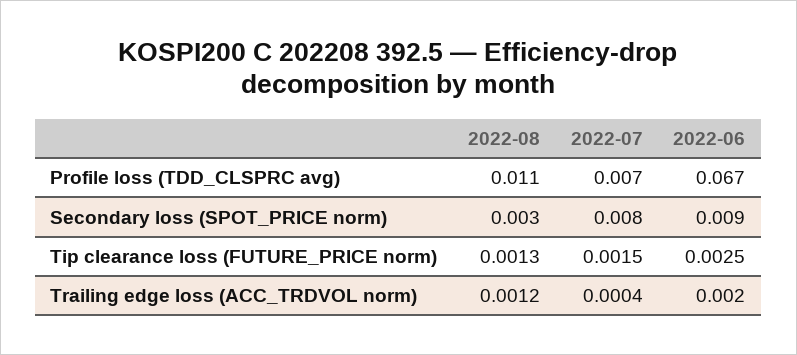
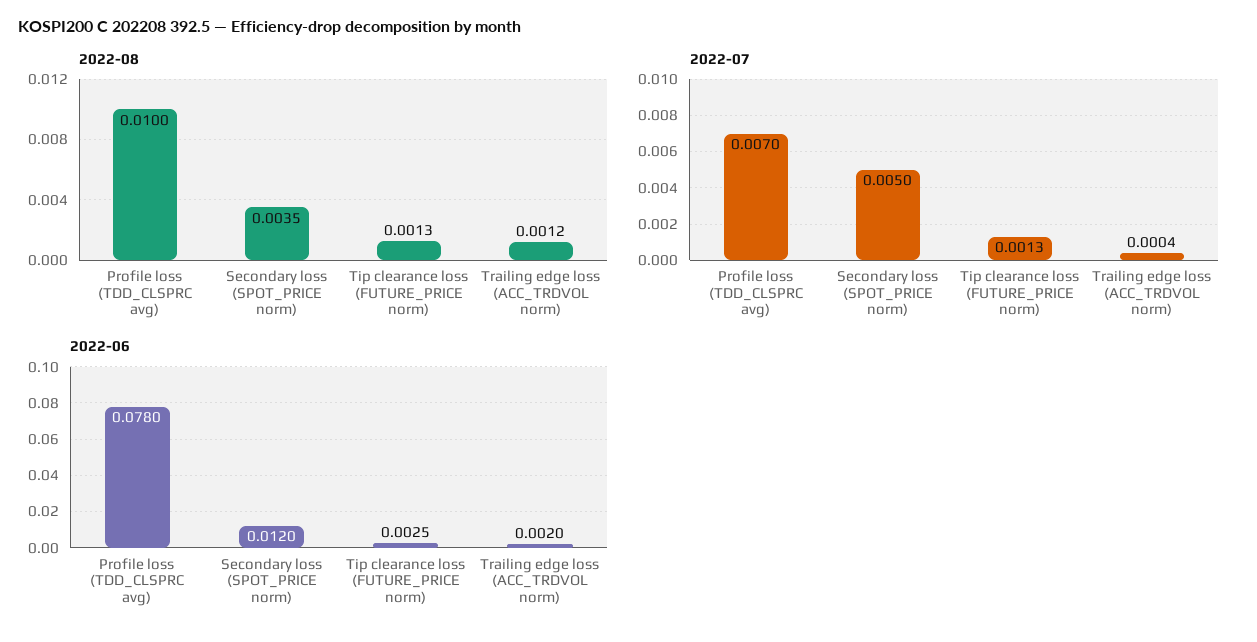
2022-08, Profile loss (TDD_CLSPRC avg): 0.011 -> 0.01
2022-06, Profile loss (TDD_CLSPRC avg): 0.067 -> 0.078
2022-08, Secondary loss (SPOT_PRICE norm): 0.003 -> 0.0035
2022-07, Secondary loss (SPOT_PRICE norm): 0.008 -> 0.005
2022-06, Secondary loss (SPOT_PRICE norm): 0.009 -> 0.012
2022-07, Tip clearance loss (FUTURE_PRICE norm): 0.0015 -> 0.0013

